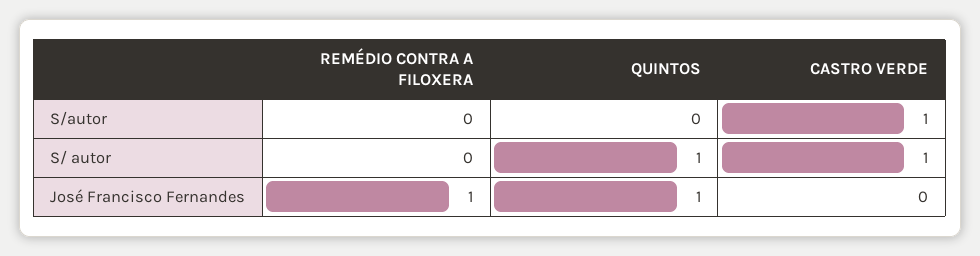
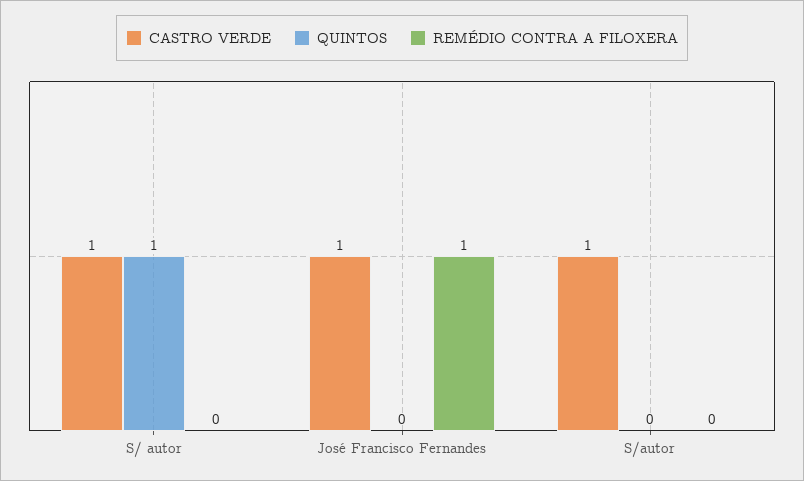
QUINTOS, José Francisco Fernandes: 1 -> 0
CASTRO VERDE, José Francisco Fernandes: 0 -> 1

